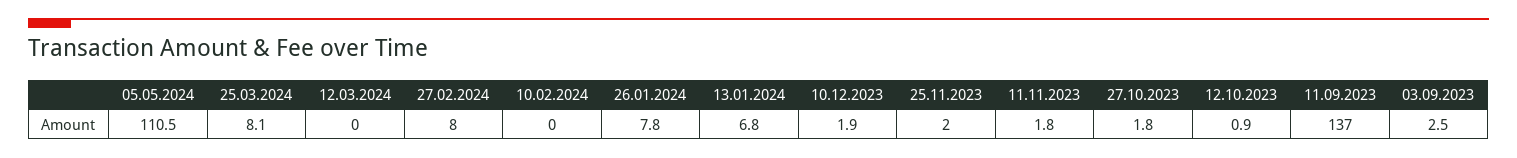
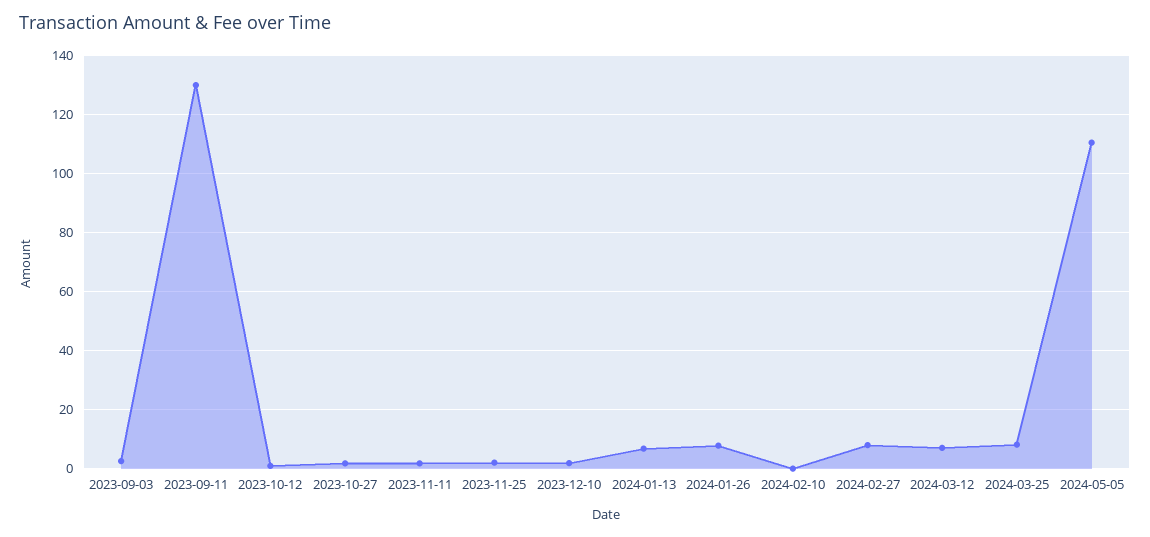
12.03.2024: 0 -> 7.5
11.09.2023: 137 -> 130

